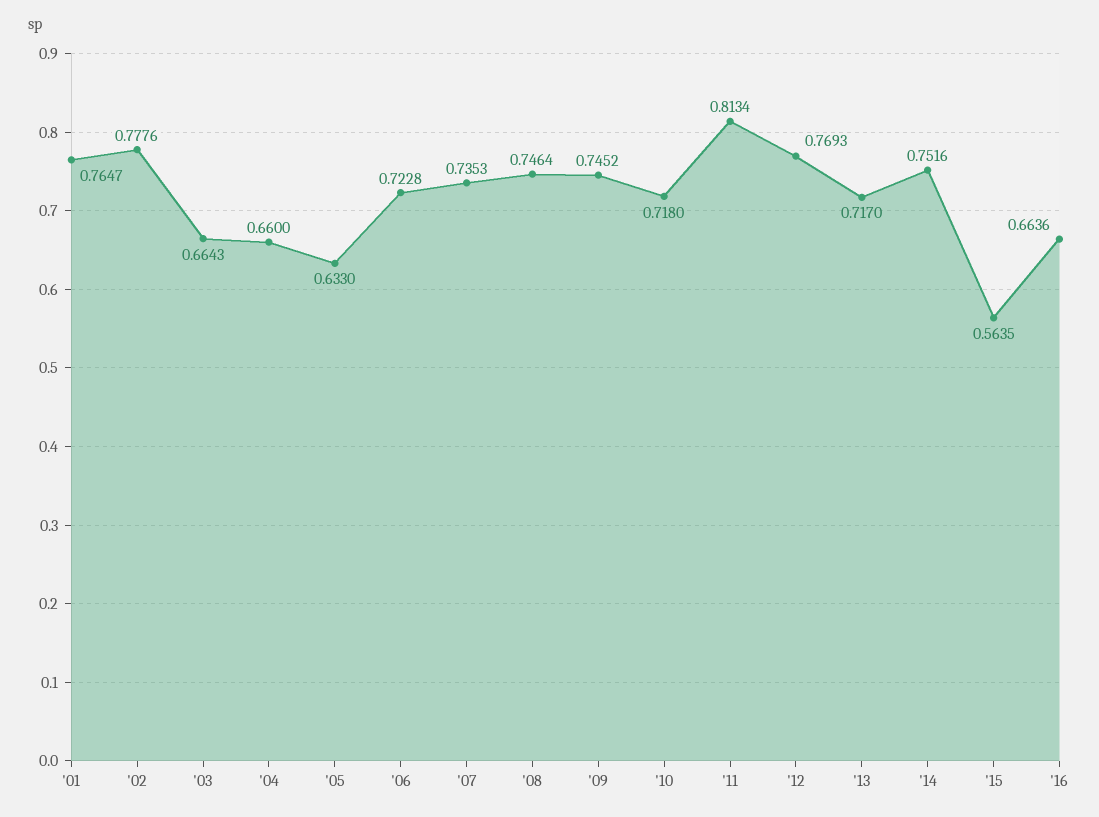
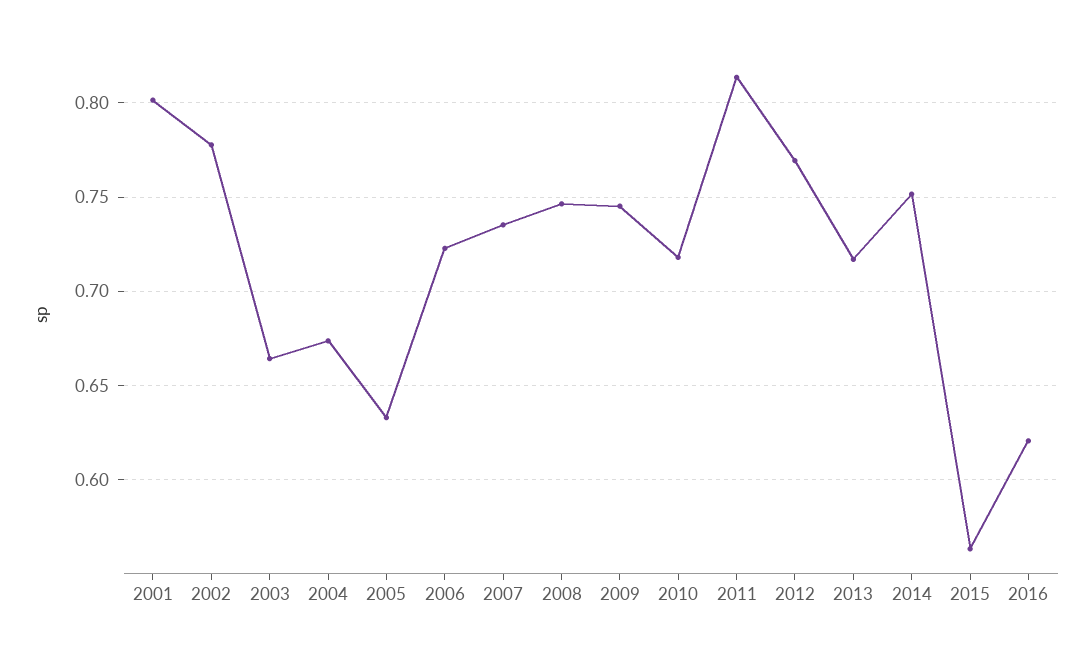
'01: 0.7647 -> 0.8
'04: 0.66 -> 0.675
'16: 0.6636 -> 0.62

